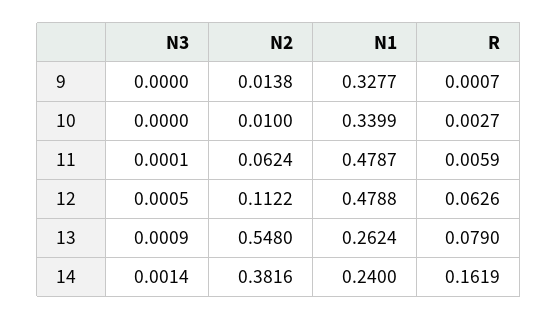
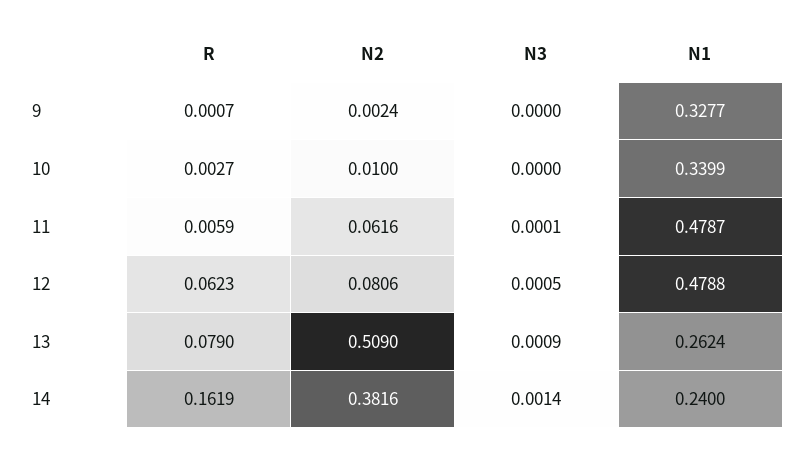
N2, 9: 0.0138 -> 0.0024
N2, 11: 0.0624 -> 0.0616
N2, 12: 0.1122 -> 0.0806
R, 12: 0.0626 -> 0.0623
N2, 13: 0.548 -> 0.509

